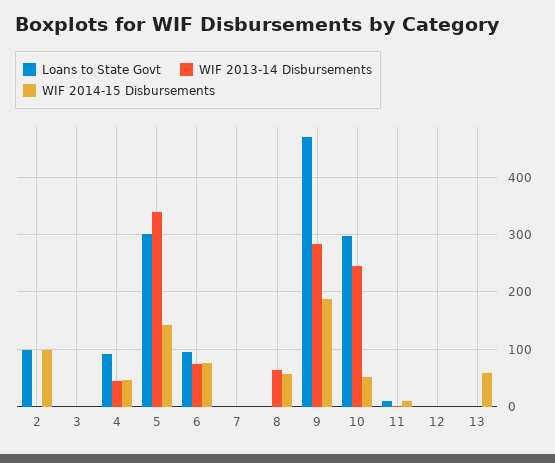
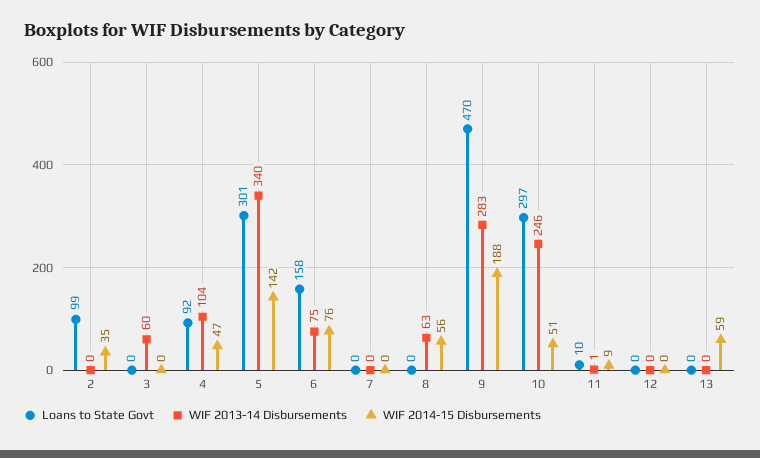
WIF 2014-15 Disbursements, 2: 100 -> 35
WIF 2013-14 Disbursements, 3: 0 -> 60
WIF 2013-14 Disbursements, 4: 40 -> 104
Loans to State Govt, 6: 100 -> 158

